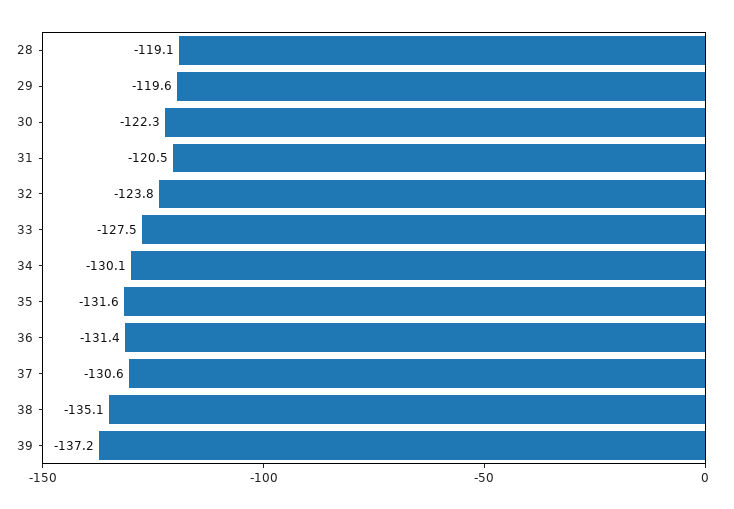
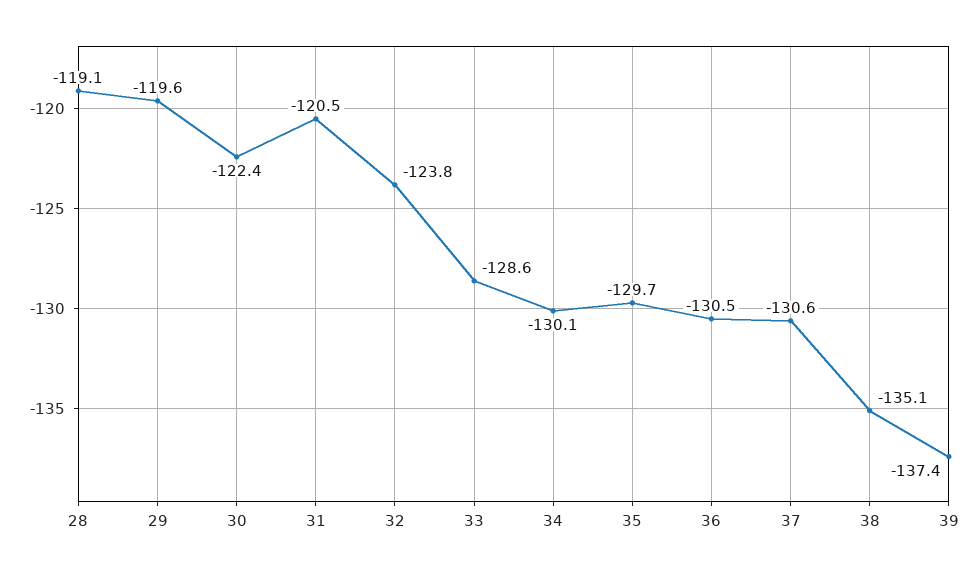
30: -122.3 -> -122.4
33: -127.5 -> -128.6
35: -131.6 -> -129.7
36: -131.4 -> -130.5
39: -137.2 -> -137.4

